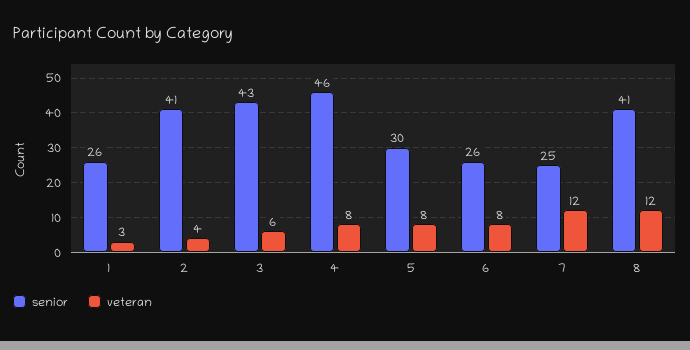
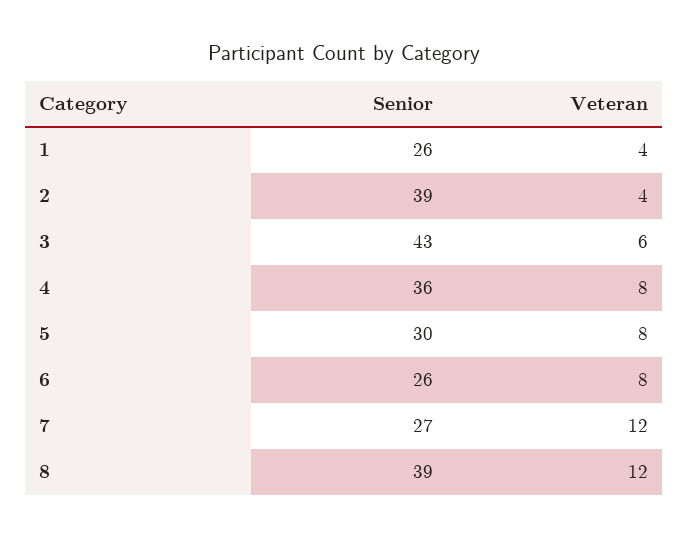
veteran, 1: 3 -> 4
senior, 2: 41 -> 39
senior, 4: 46 -> 36
senior, 7: 25 -> 27
senior, 8: 41 -> 39

